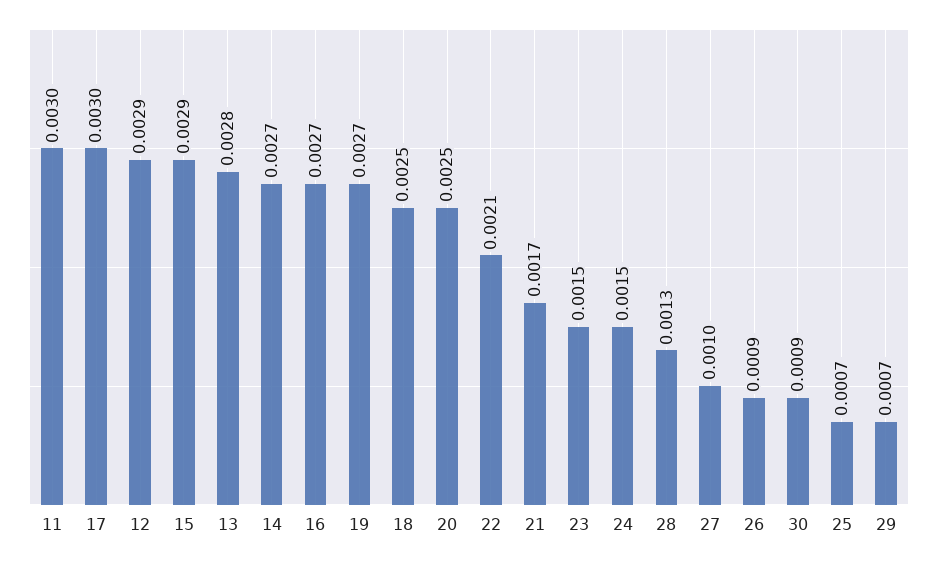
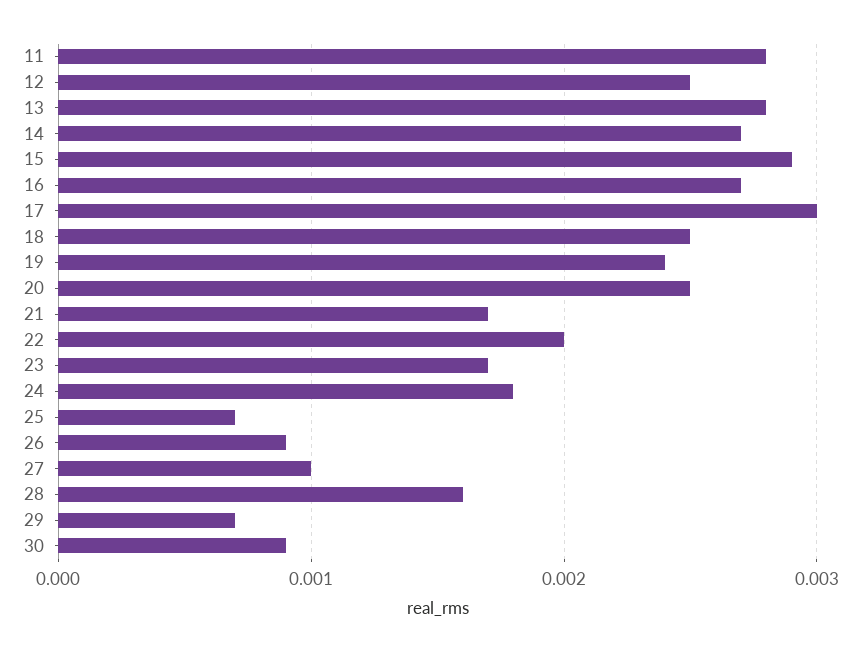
11: 0.003 -> 0.0028
12: 0.0029 -> 0.0025
19: 0.0027 -> 0.0024
22: 0.0021 -> 0.002
23: 0.0015 -> 0.0017
24: 0.0015 -> 0.0018
28: 0.0013 -> 0.0016

